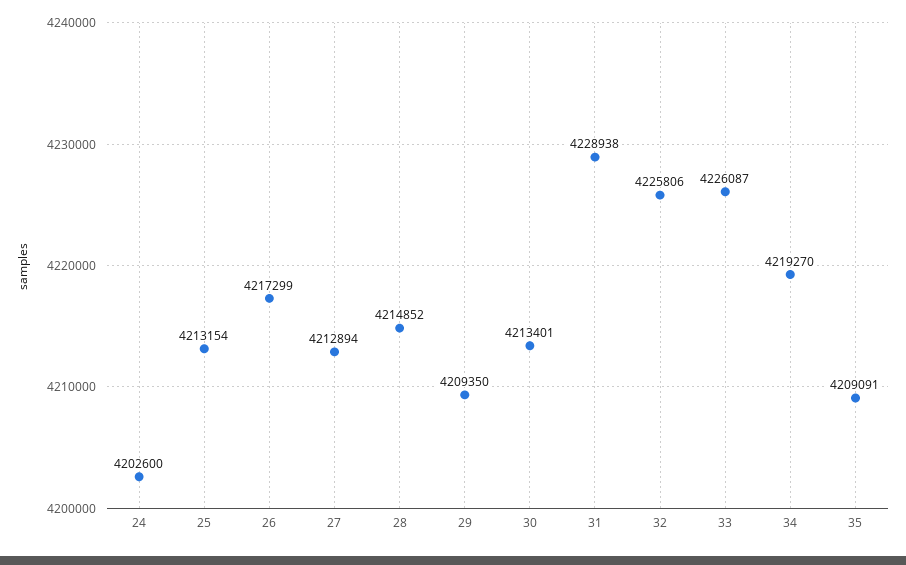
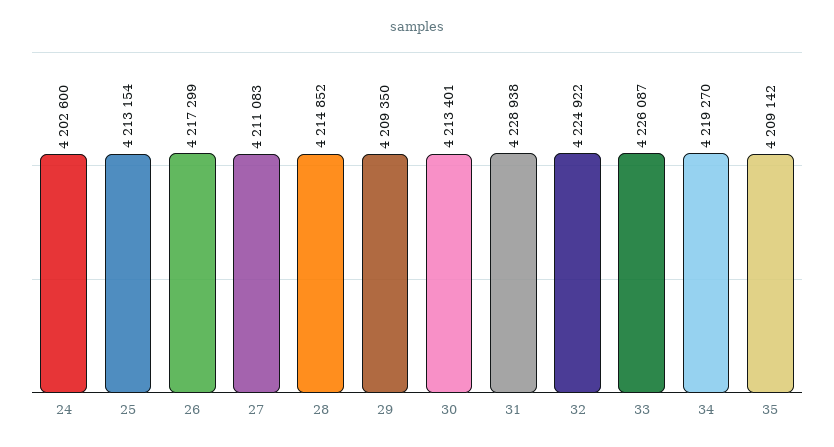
27: 4212894 -> 4211083
32: 4225806 -> 4224922
35: 4209091 -> 4209142

